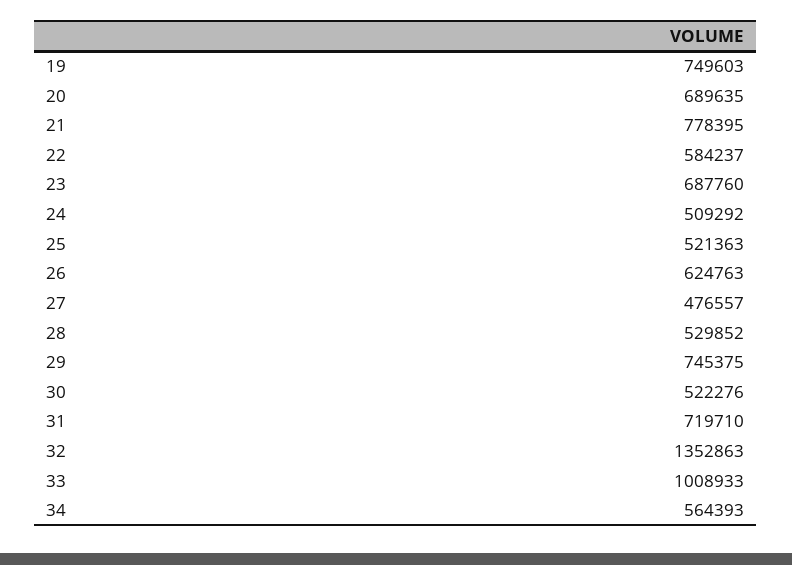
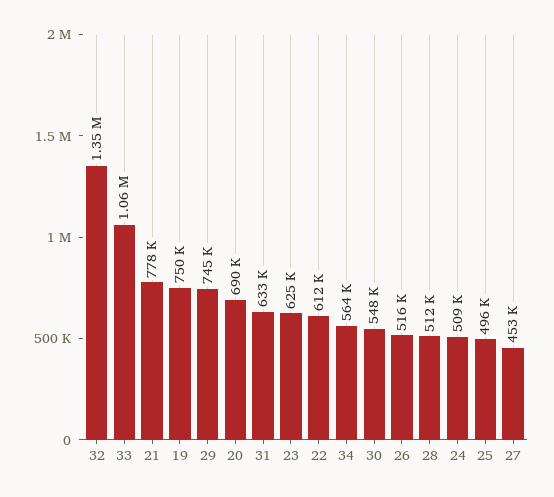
22: 584237 -> 612000
23: 687760 -> 625000
25: 521363 -> 496000
26: 624763 -> 516000
27: 476557 -> 453000
28: 529852 -> 512000
30: 522276 -> 548000
31: 719710 -> 633000
33: 1008933 -> 1060000

